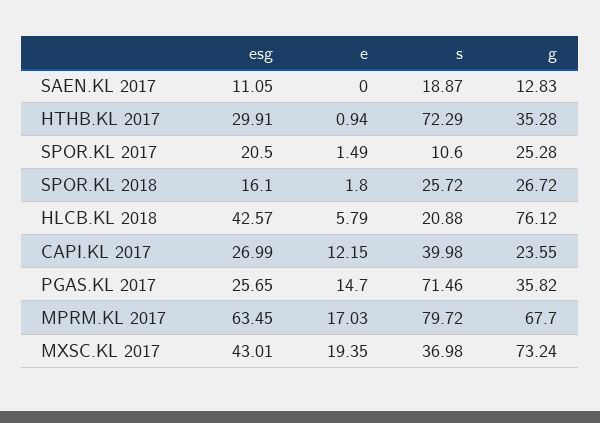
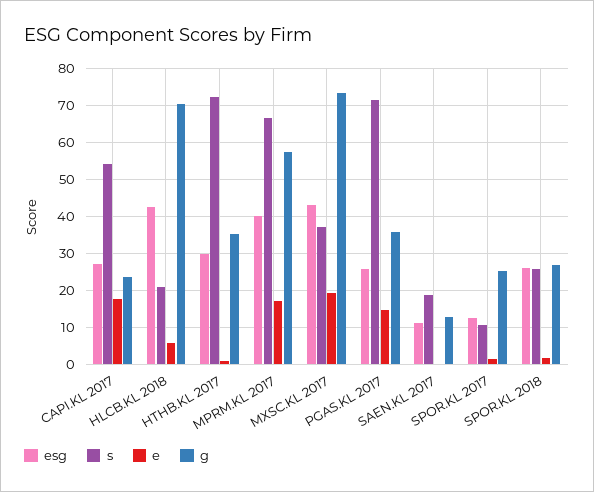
esg, SPOR.KL 2017: 20.5 -> 12
esg, SPOR.KL 2018: 16.1 -> 26
g, HLCB.KL 2018: 76.12 -> 70
e, CAPI.KL 2017: 12.15 -> 18
s, CAPI.KL 2017: 39.98 -> 54
esg, MPRM.KL 2017: 63.45 -> 40
s, MPRM.KL 2017: 79.72 -> 66
g, MPRM.KL 2017: 67.7 -> 58

